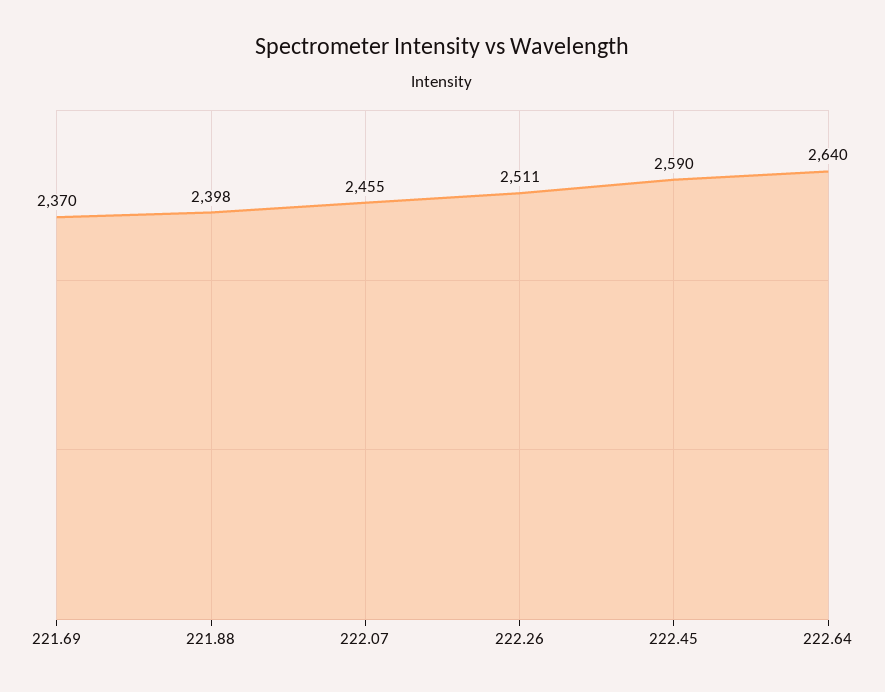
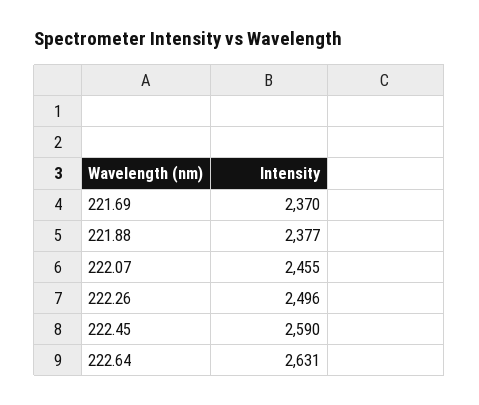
221.88: 2398 -> 2377
222.26: 2511 -> 2496
222.64: 2640 -> 2631

